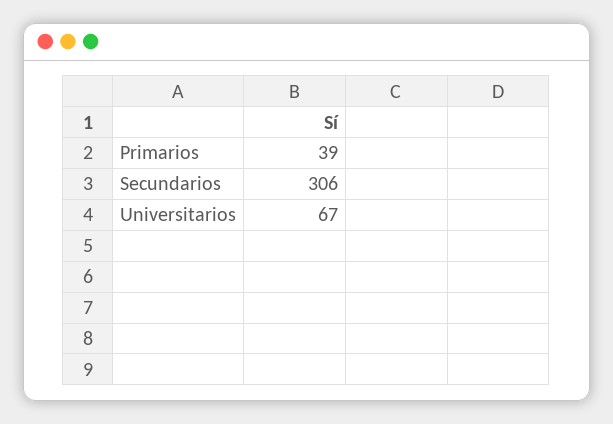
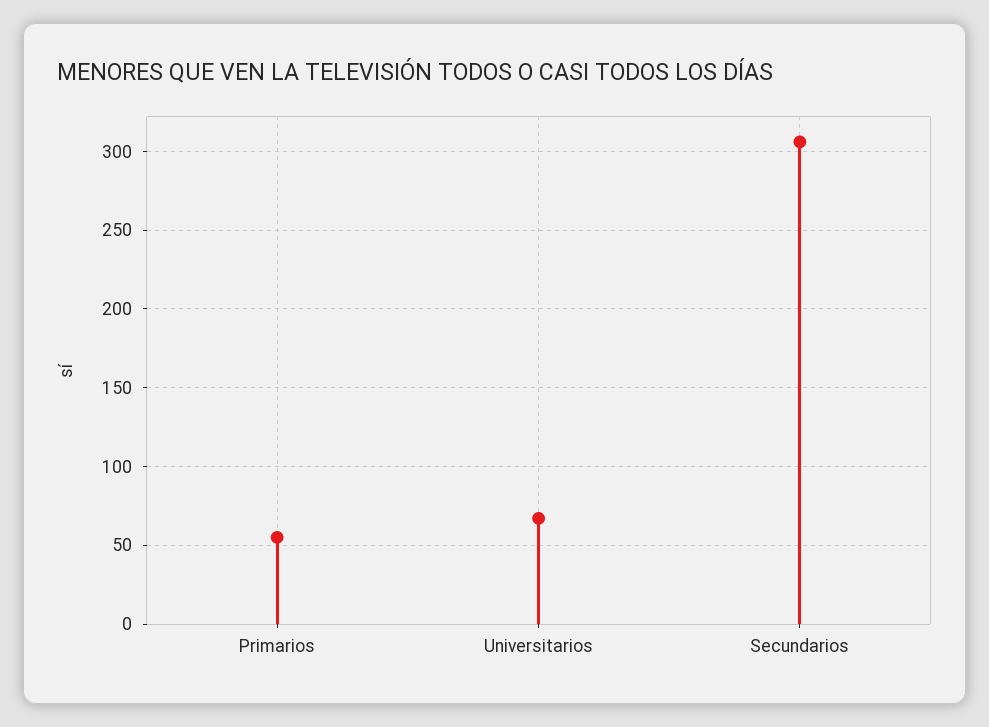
Primarios: 39 -> 55

